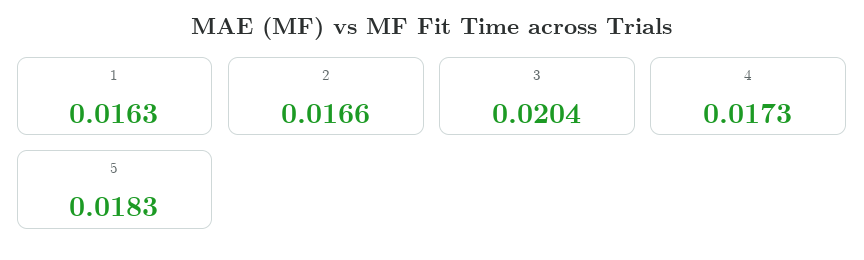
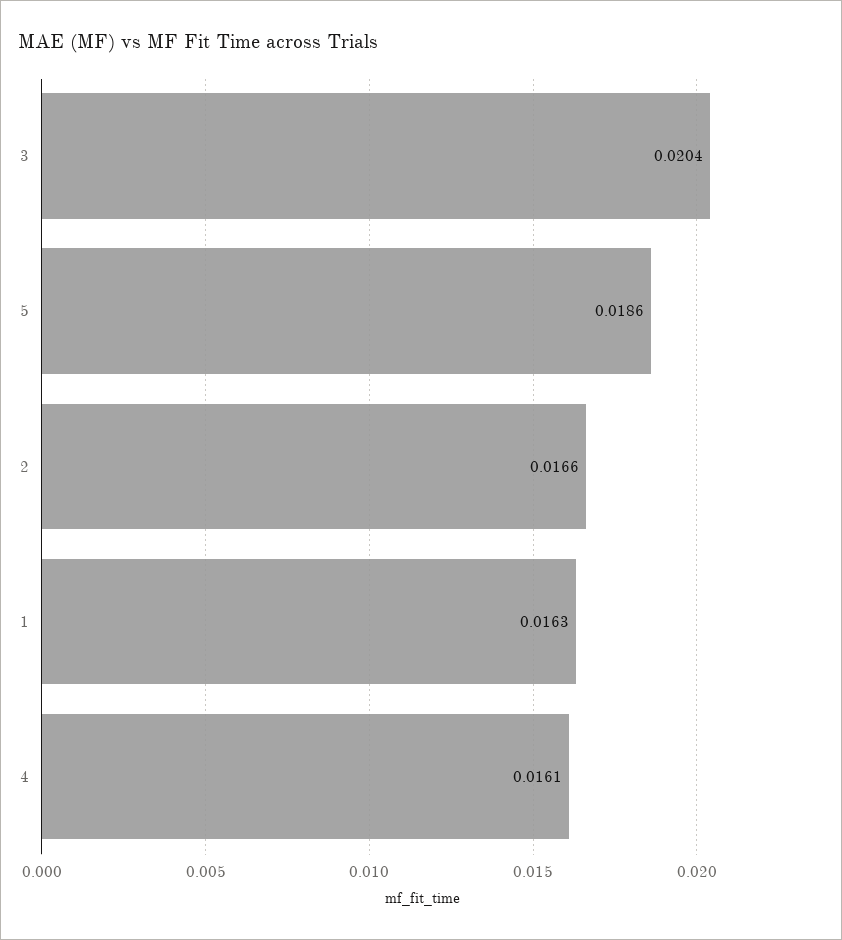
4: 0.0173 -> 0.0161
5: 0.0183 -> 0.0186

